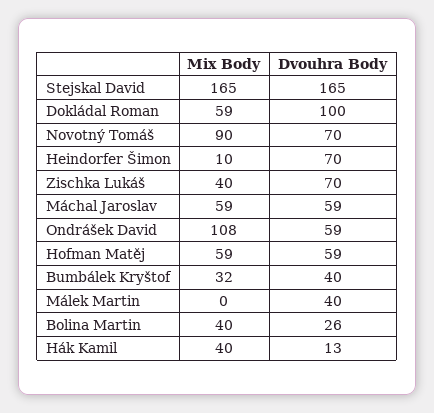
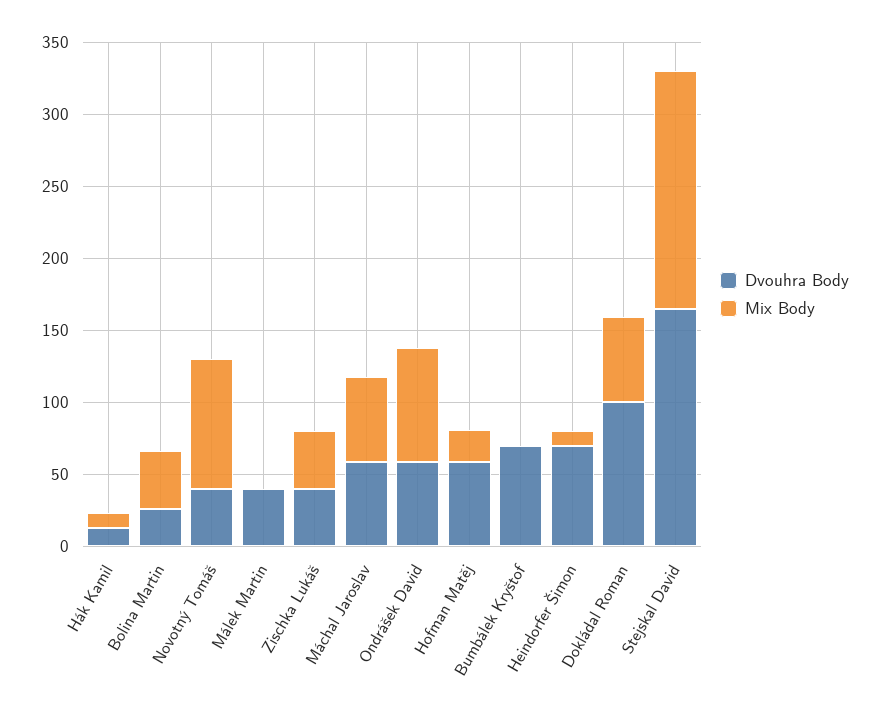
Dvouhra Body, Novotný Tomáš: 70 -> 40
Dvouhra Body, Zischka Lukáš: 70 -> 40
Mix Body, Ondrášek David: 108 -> 80
Mix Body, Hofman Matěj: 59 -> 20
Mix Body, Bumbálek Kryštof: 32 -> 0
Dvouhra Body, Bumbálek Kryštof: 40 -> 70
Mix Body, Hák Kamil: 40 -> 10

